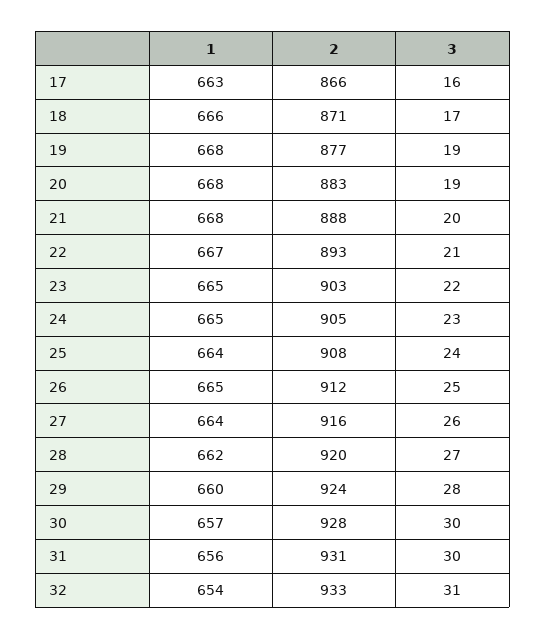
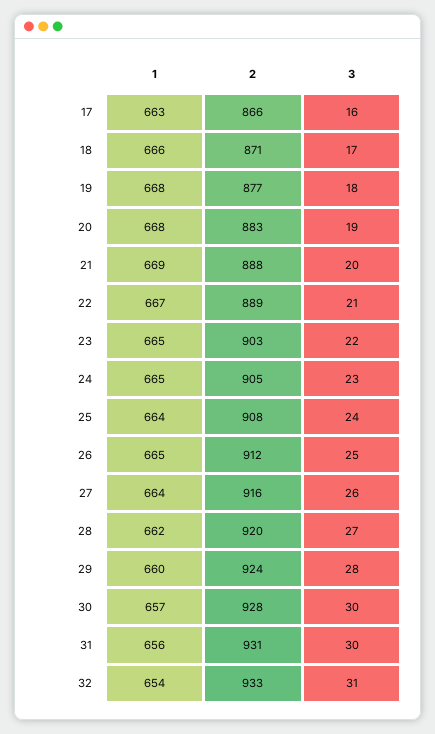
3, 19: 19 -> 18
1, 21: 668 -> 669
2, 22: 893 -> 889

